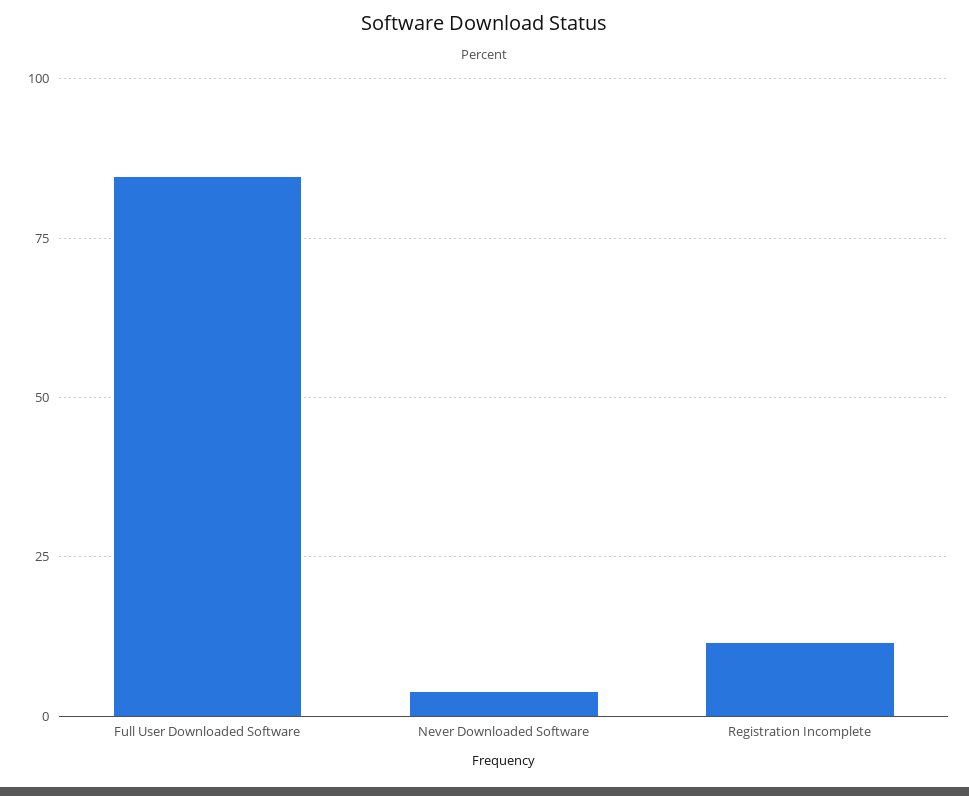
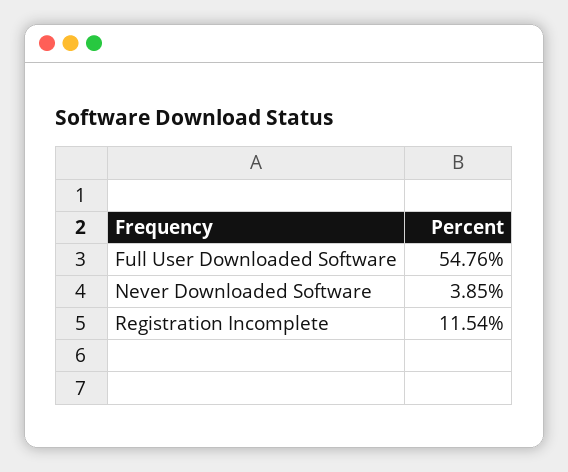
Full User Downloaded Software: 85 -> 54.76

